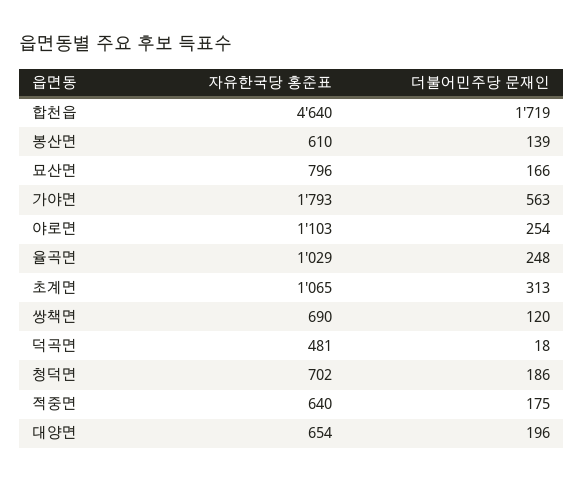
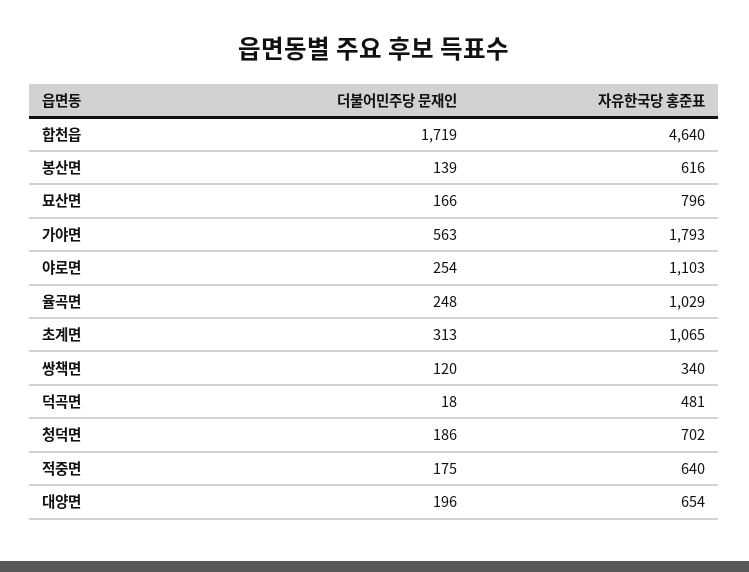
자유한국당 홍준표, 봉산면: 610 -> 616
자유한국당 홍준표, 쌍책면: 690 -> 340

